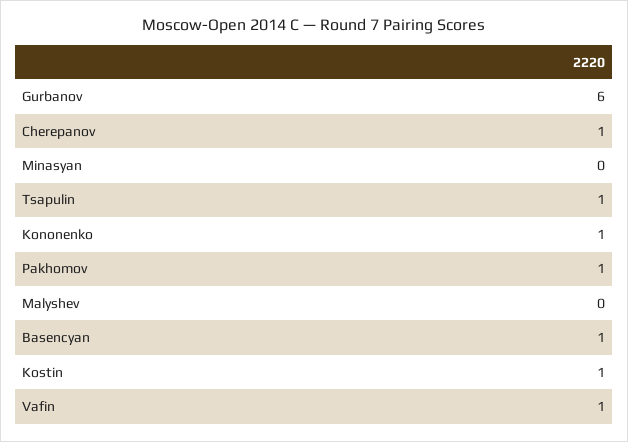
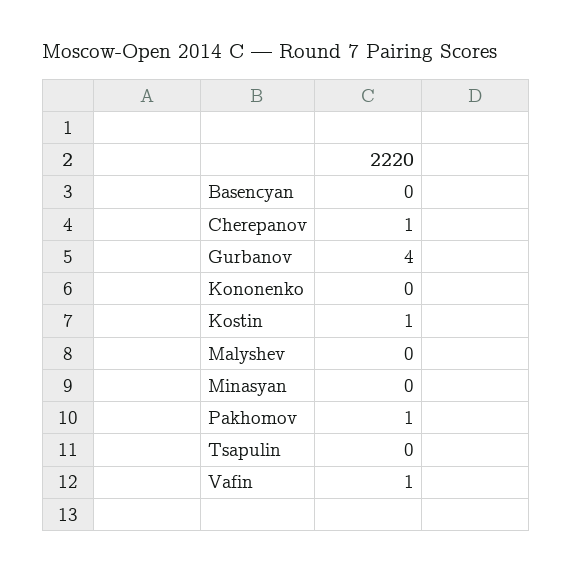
Gurbanov: 6 -> 4
Tsapulin: 1 -> 0
Kononenko: 1 -> 0
Basencyan: 1 -> 0

